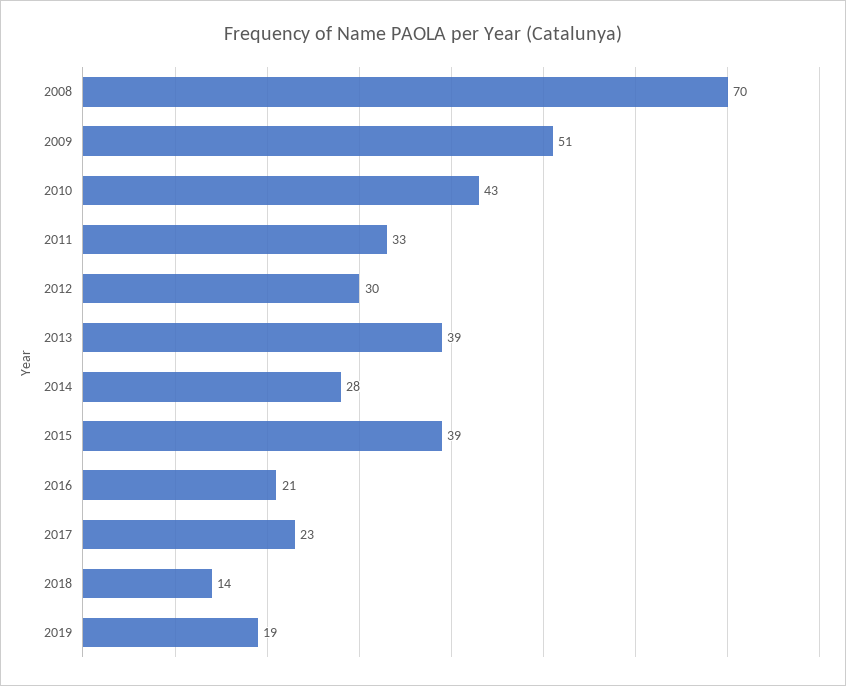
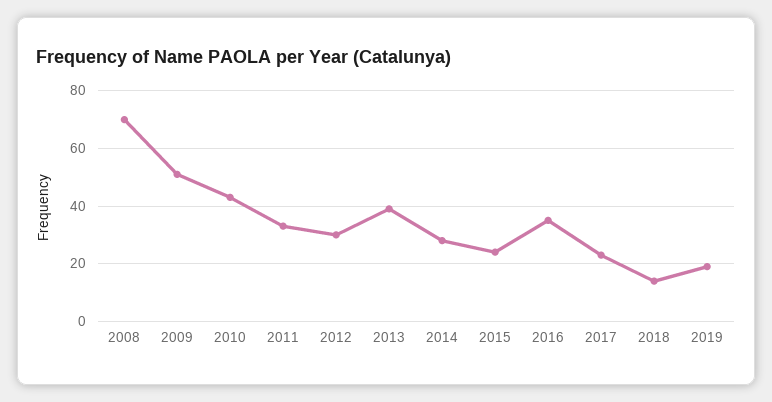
2015: 39 -> 25
2016: 21 -> 35

